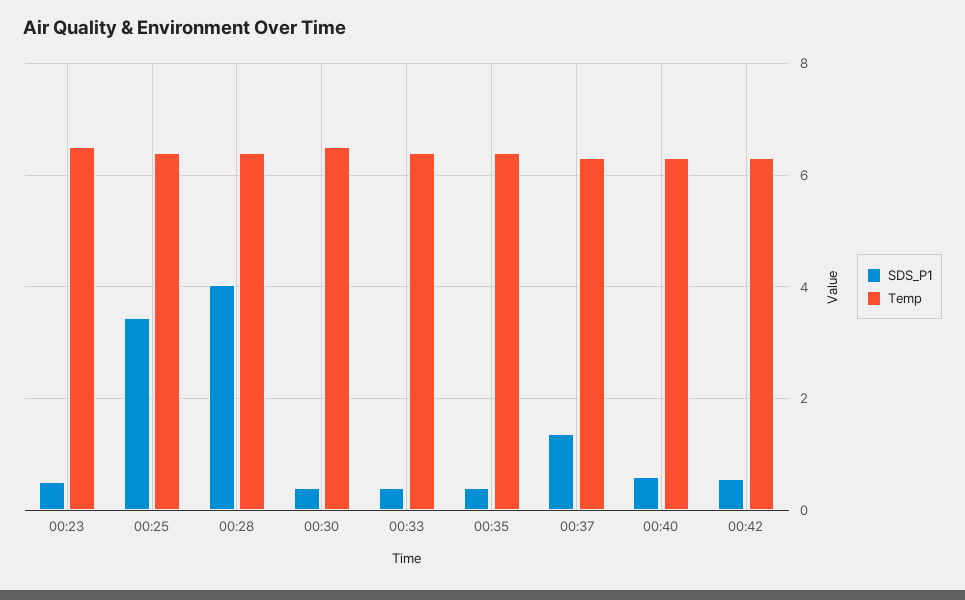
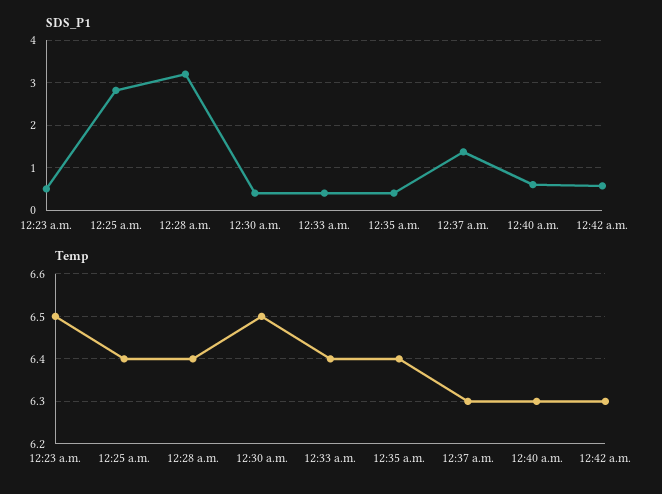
SDS_P1, 00:25: 3.4 -> 2.8
SDS_P1, 00:28: 4 -> 3.2

